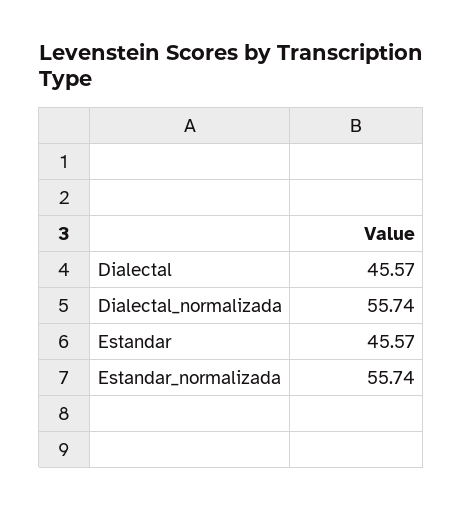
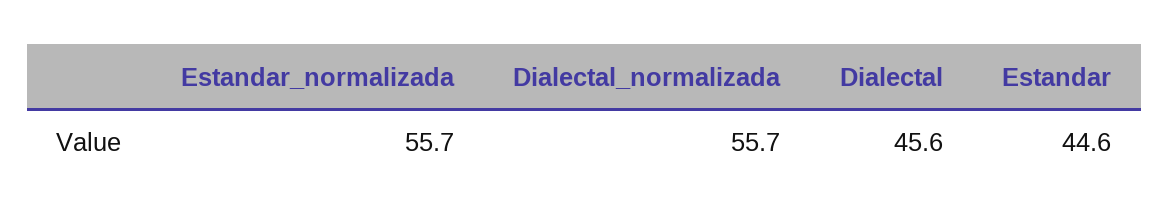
Estandar: 45.57 -> 44.6

